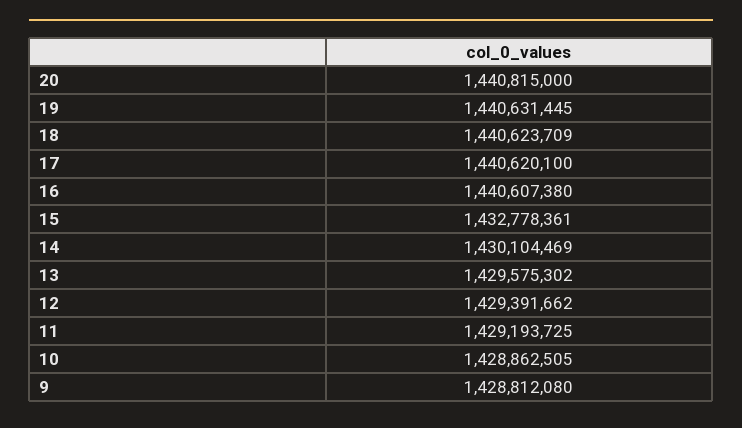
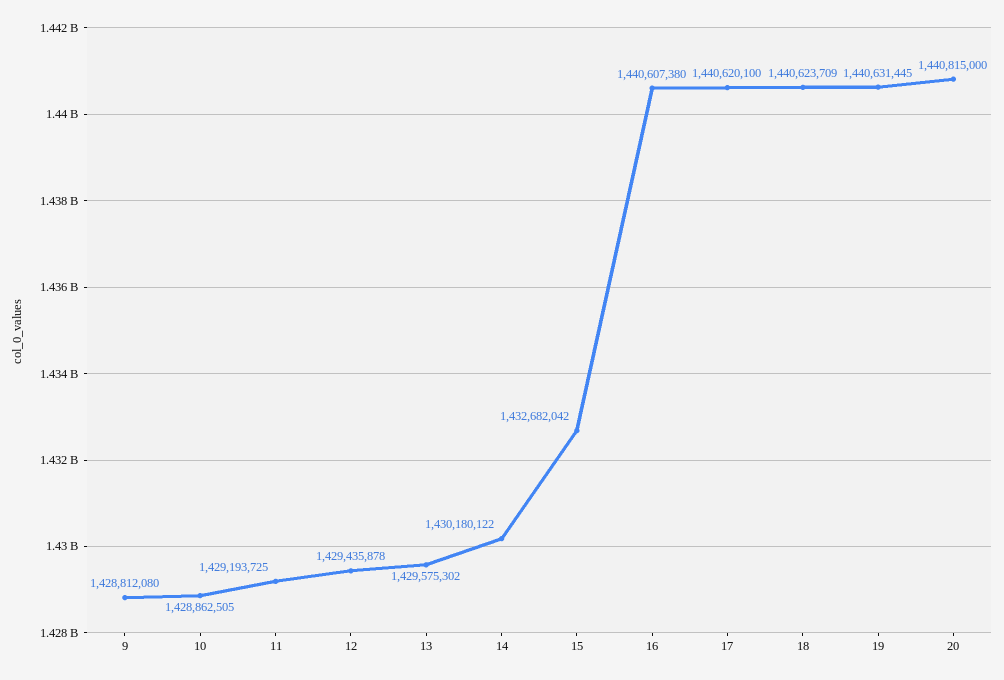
15: 1432778361 -> 1432682042
14: 1430104469 -> 1430180122
12: 1429391662 -> 1429435878

